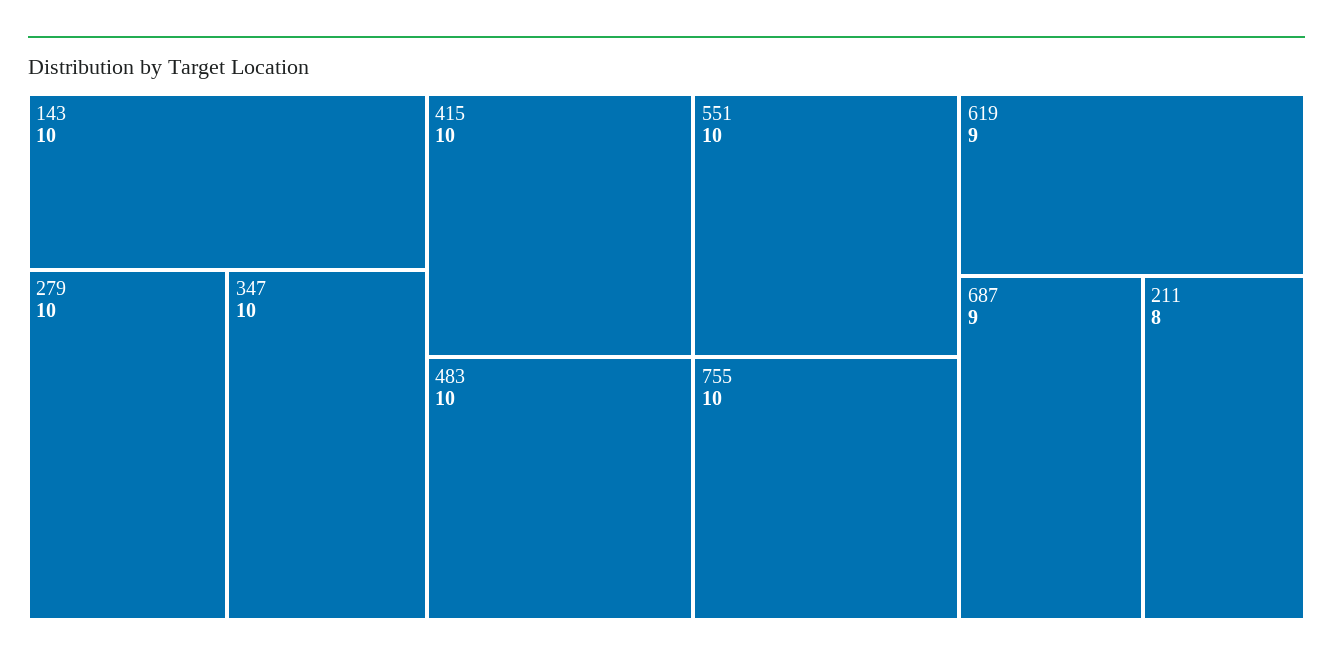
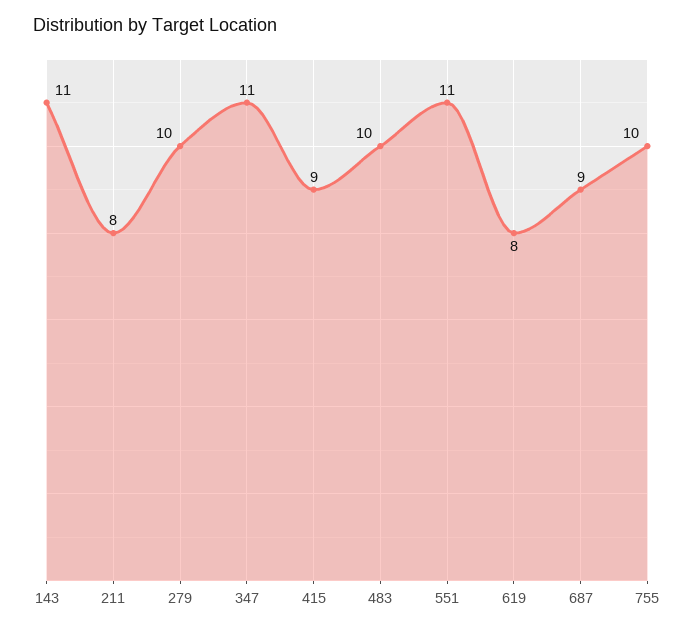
143: 10 -> 11
347: 10 -> 11
415: 10 -> 9
551: 10 -> 11
619: 9 -> 8

